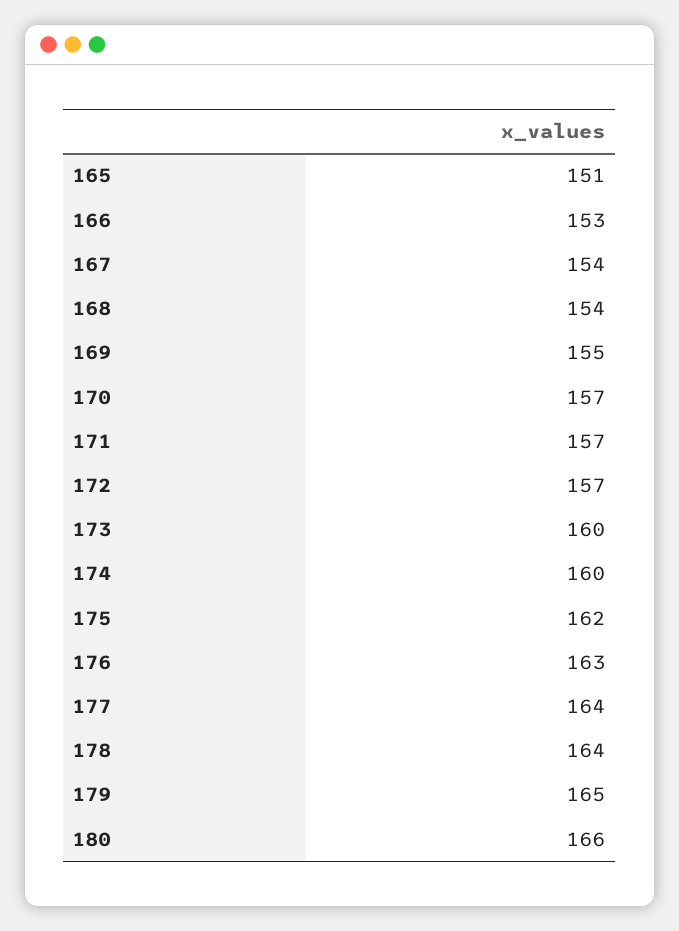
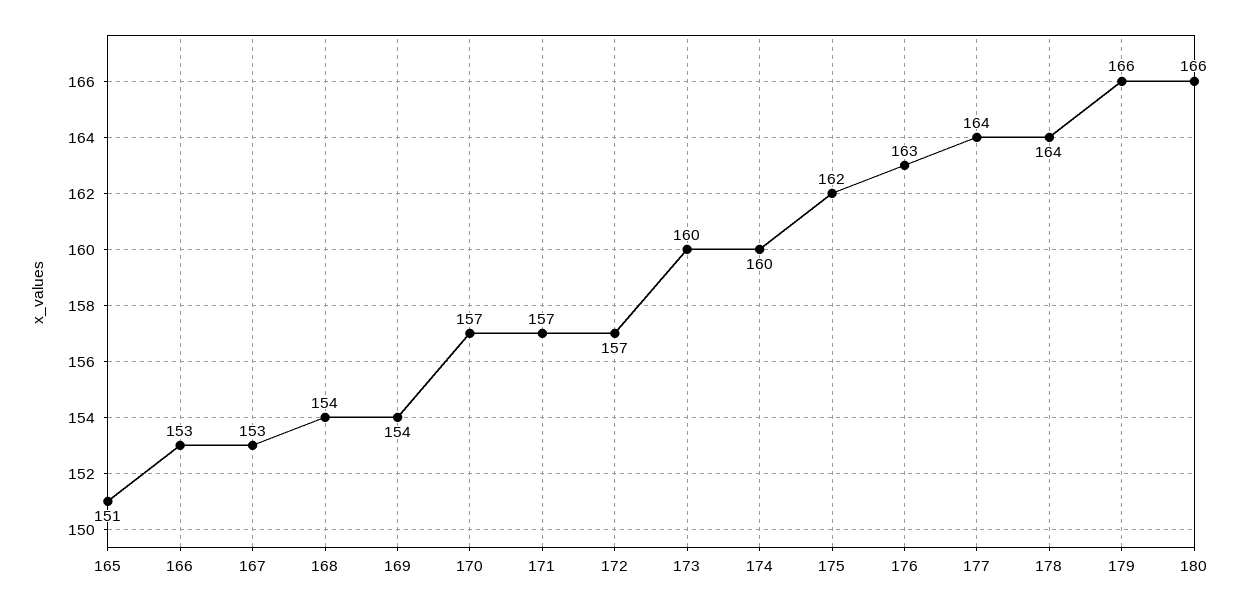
167: 154 -> 153
169: 155 -> 154
179: 165 -> 166

